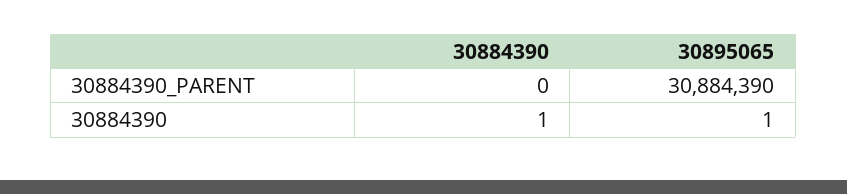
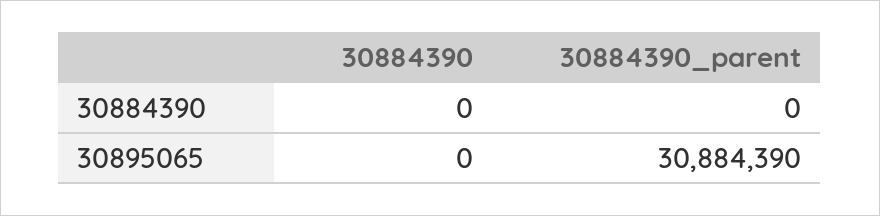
30884390, 30884390: 1 -> 0
30895065, 30884390: 1 -> 0

